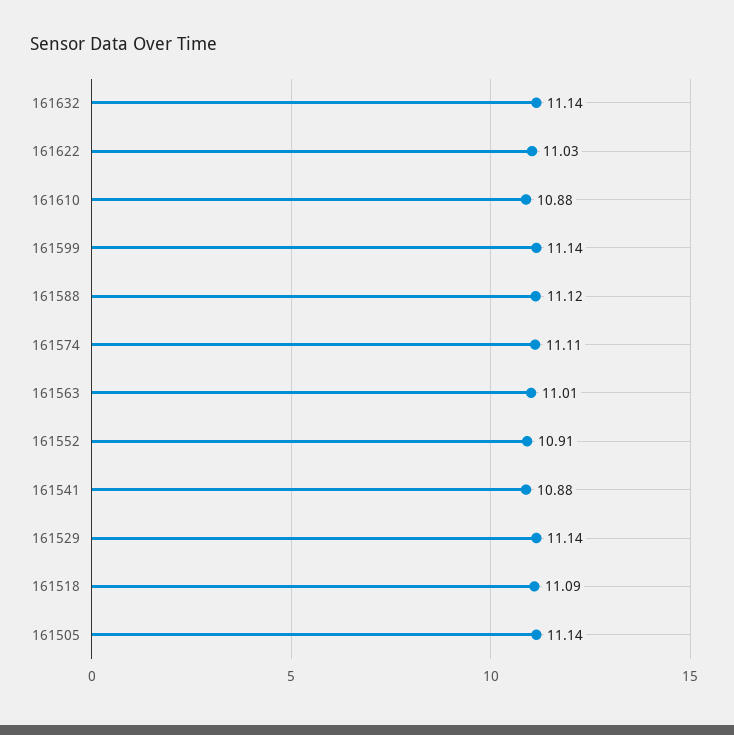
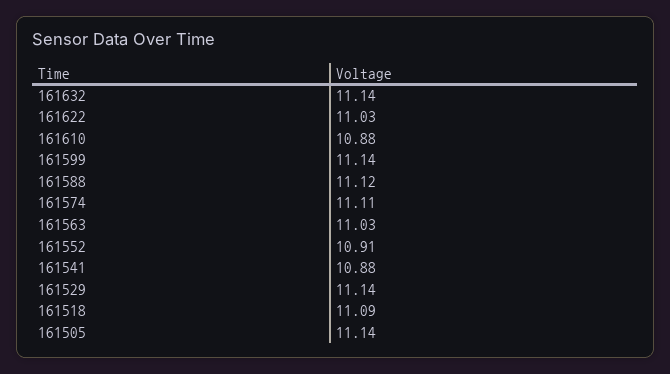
161563: 11.01 -> 11.03

